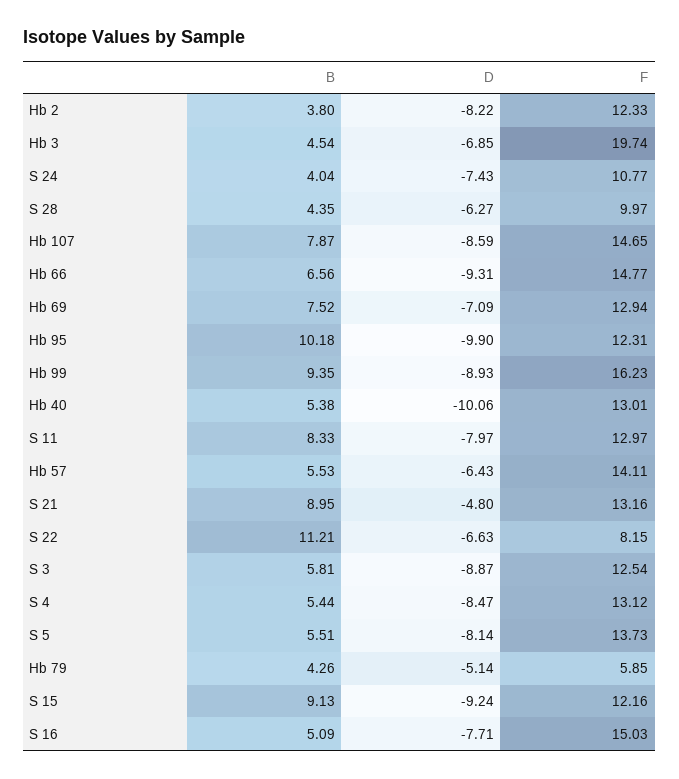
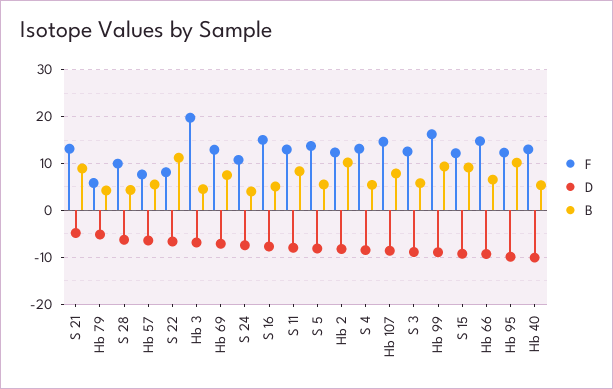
B, Hb 2: 3.8 -> 10
F, Hb 57: 14.11 -> 8

